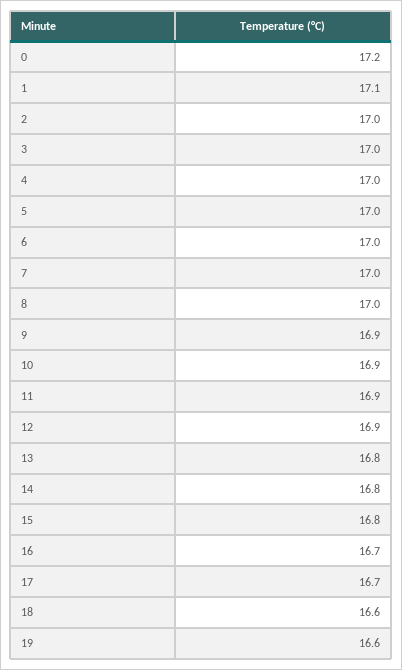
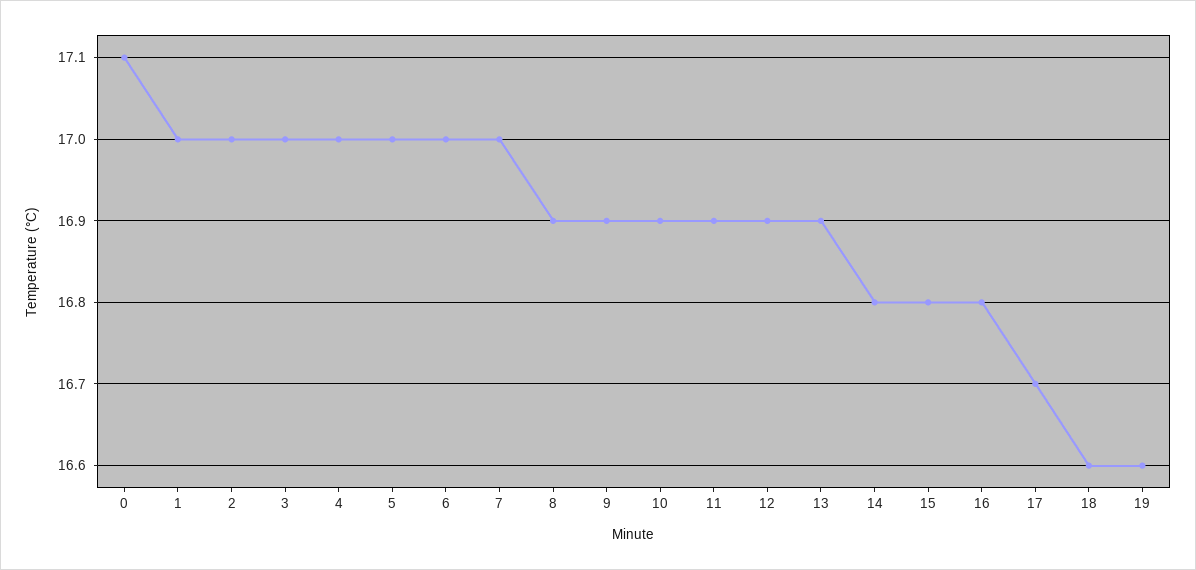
0: 17.2 -> 17.1
1: 17.1 -> 17
8: 17 -> 16.9
13: 16.8 -> 16.9
16: 16.7 -> 16.8

